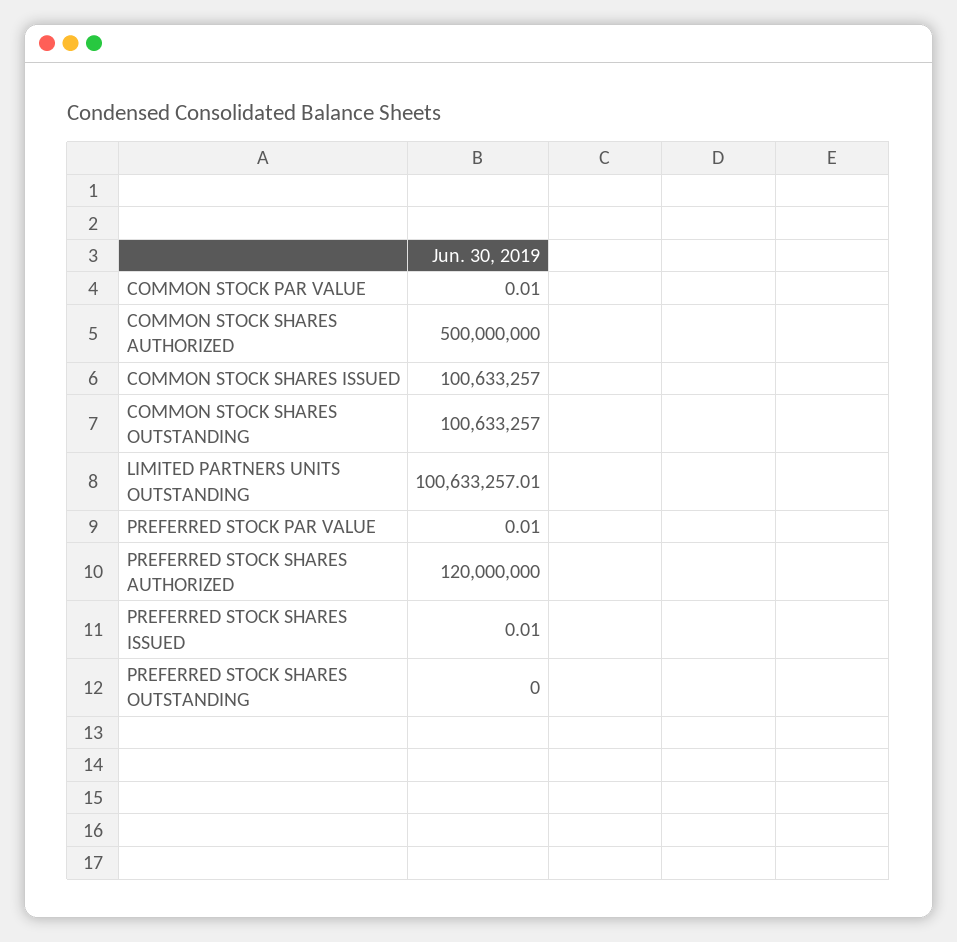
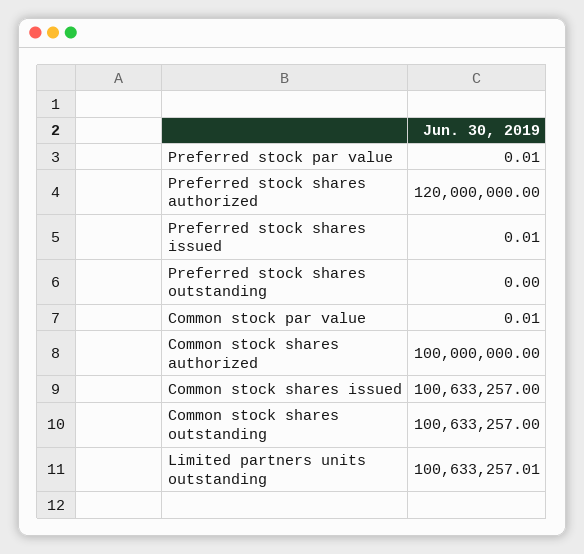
COMMON STOCK SHARES AUTHORIZED: 500000000 -> 100000000

